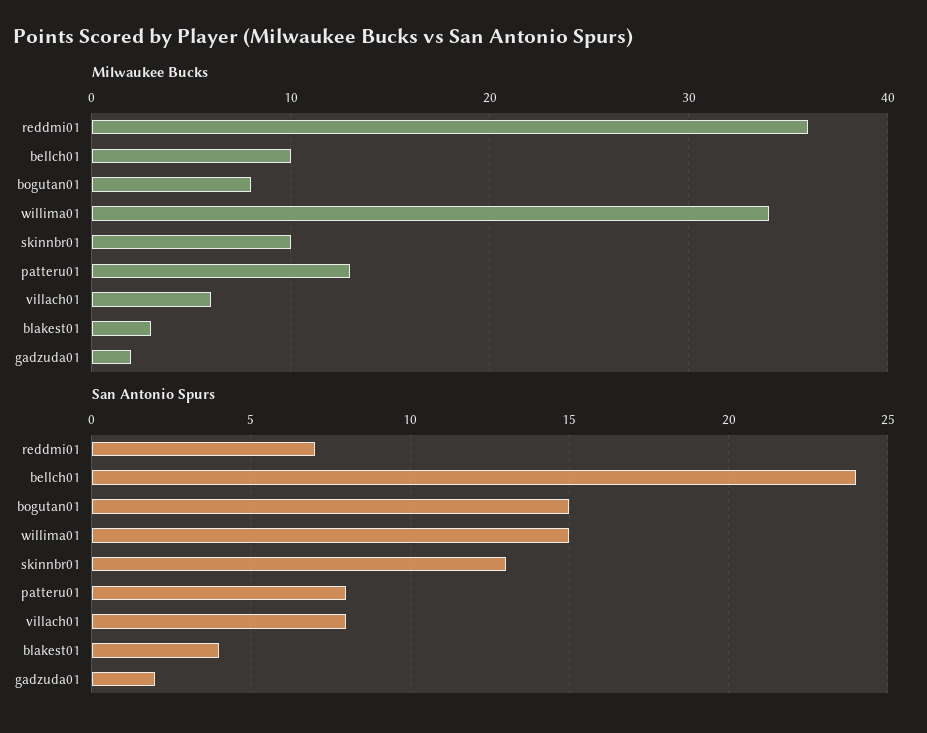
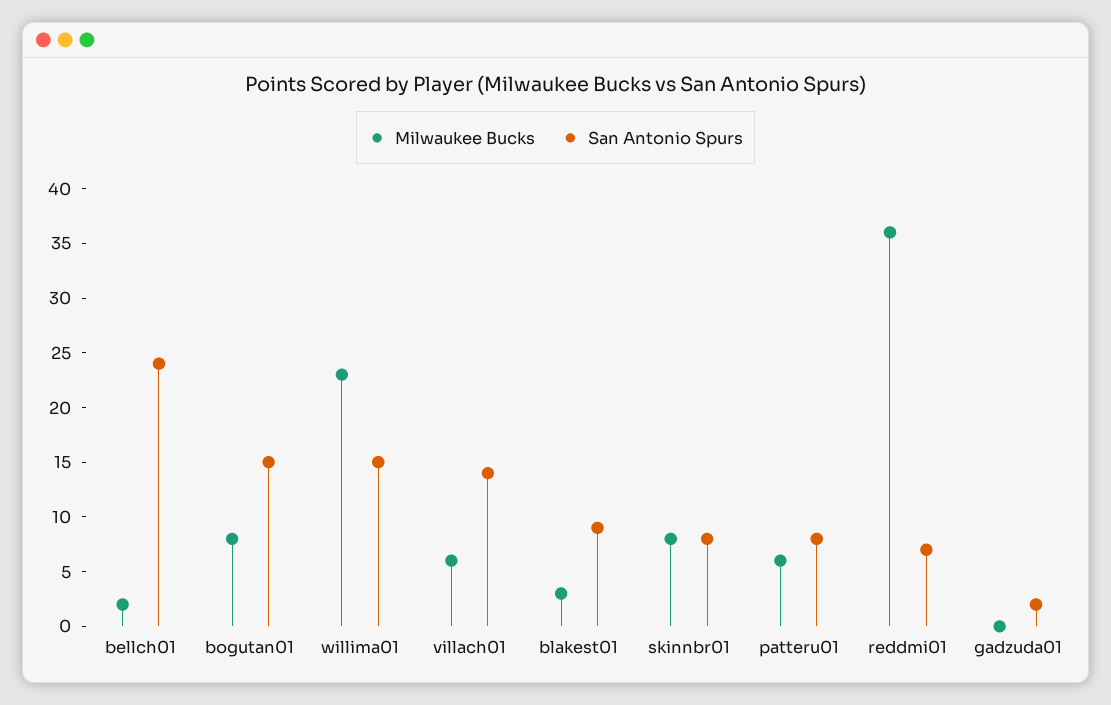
Milwaukee Bucks, bellch01: 10 -> 2
Milwaukee Bucks, willima01: 34 -> 23
Milwaukee Bucks, skinnbr01: 10 -> 8
Milwaukee Bucks, patteru01: 13 -> 6
Milwaukee Bucks, gadzuda01: 2 -> 0
San Antonio Spurs, skinnbr01: 13 -> 8
San Antonio Spurs, villach01: 8 -> 14
San Antonio Spurs, blakest01: 4 -> 9

